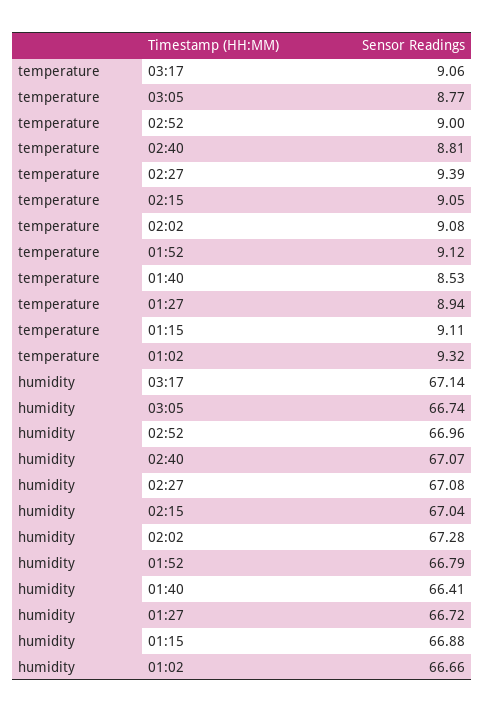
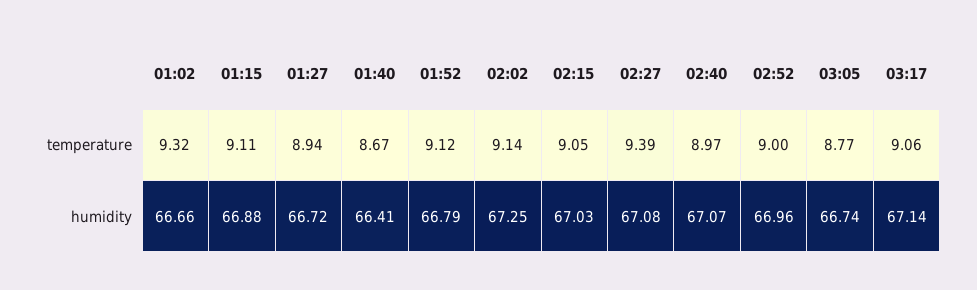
temperature, 02:40: 8.81 -> 8.97
temperature, 02:02: 9.08 -> 9.14
temperature, 01:40: 8.53 -> 8.67
humidity, 02:15: 67.04 -> 67.03
humidity, 02:02: 67.28 -> 67.25

